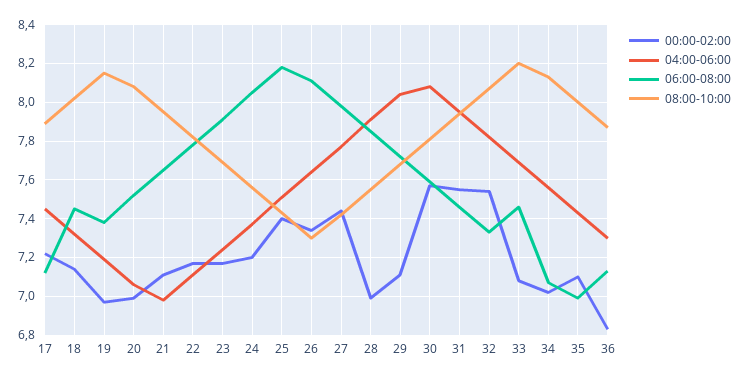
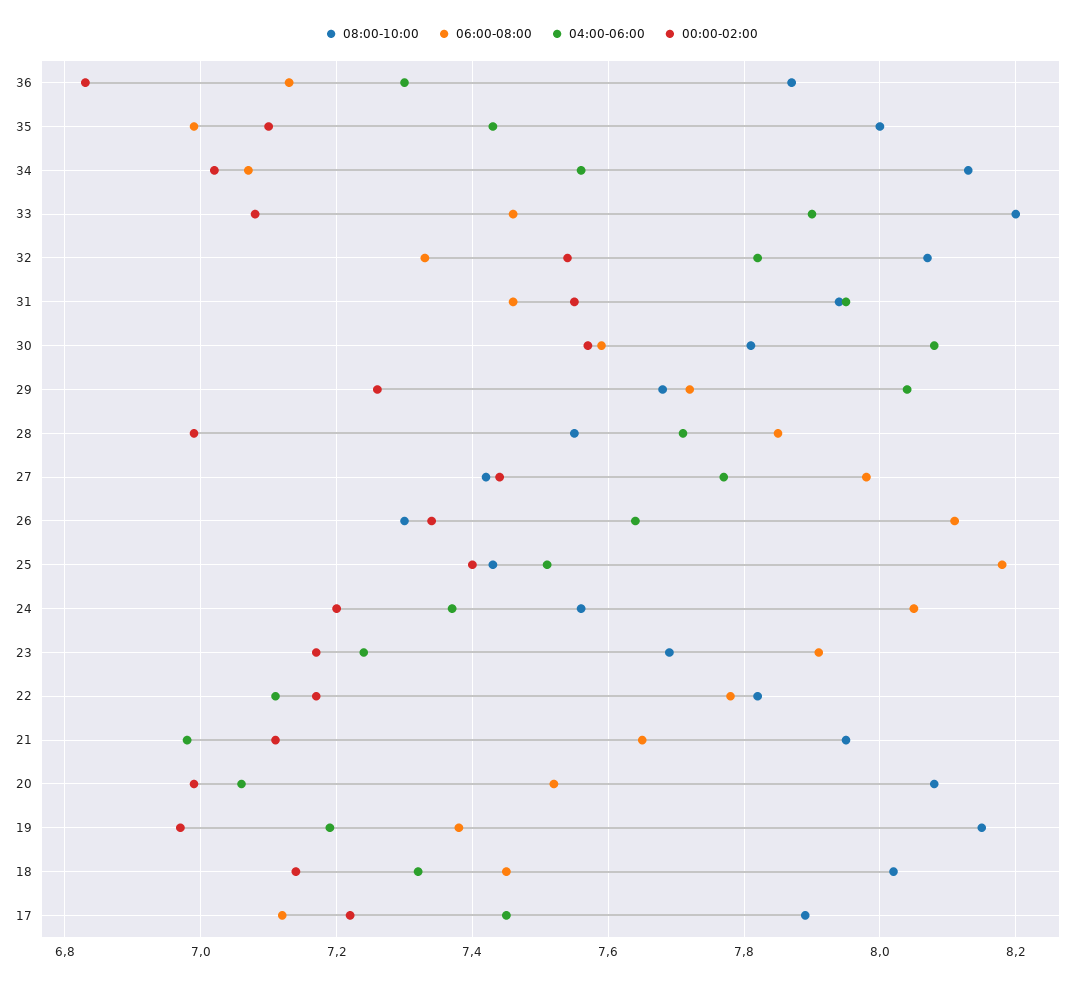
04:00-06:00, 28: 7.9 -> 7.7
00:00-02:00, 29: 7.1 -> 7.25
04:00-06:00, 33: 7.7 -> 7.9

